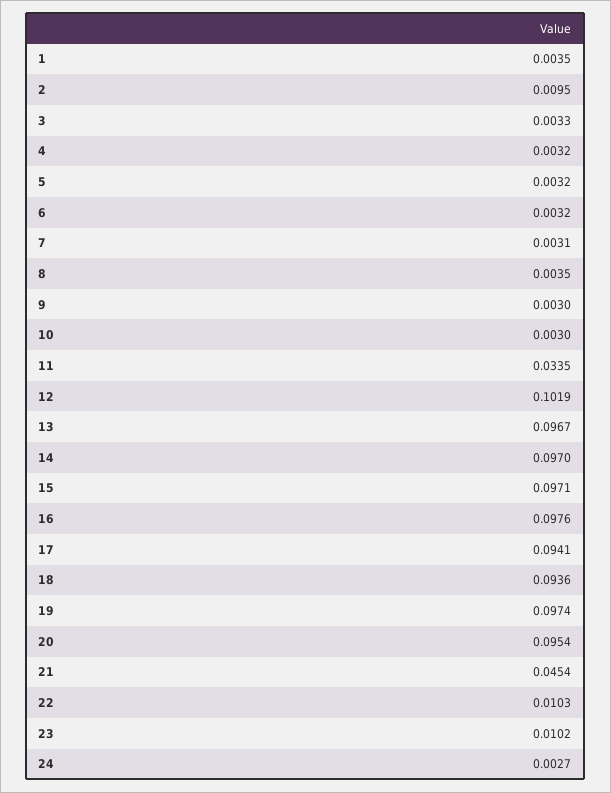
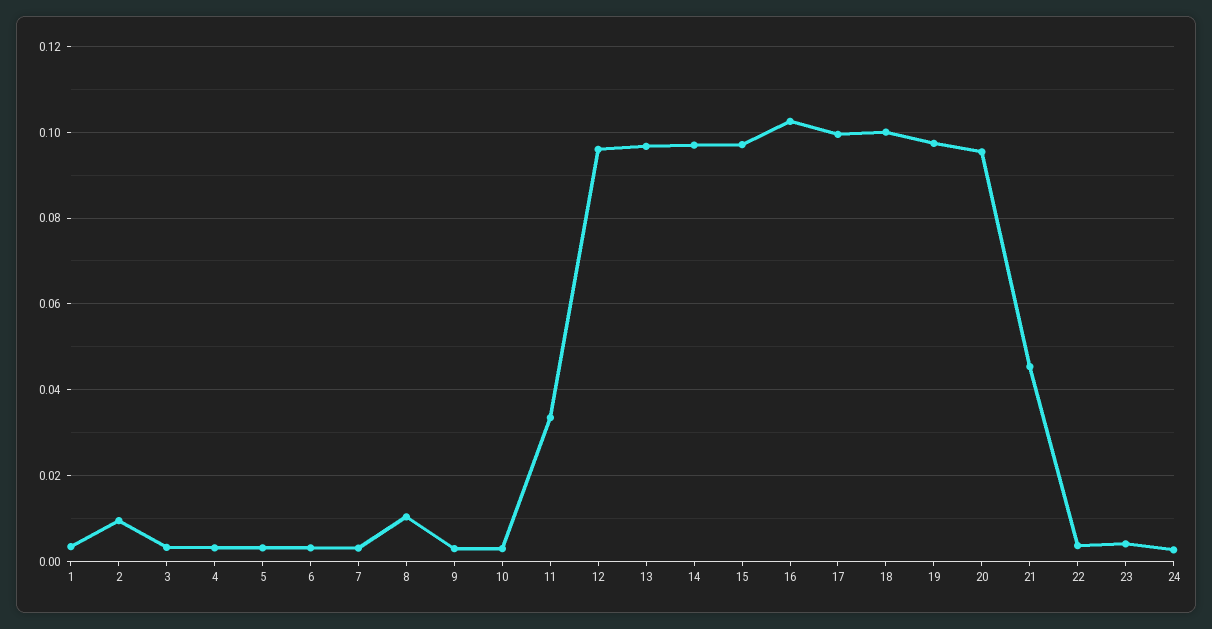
8: 0.0035 -> 0.01
12: 0.1019 -> 0.096
16: 0.0976 -> 0.102
17: 0.0941 -> 0.1
18: 0.0936 -> 0.1
22: 0.0103 -> 0.004
23: 0.0102 -> 0.004

